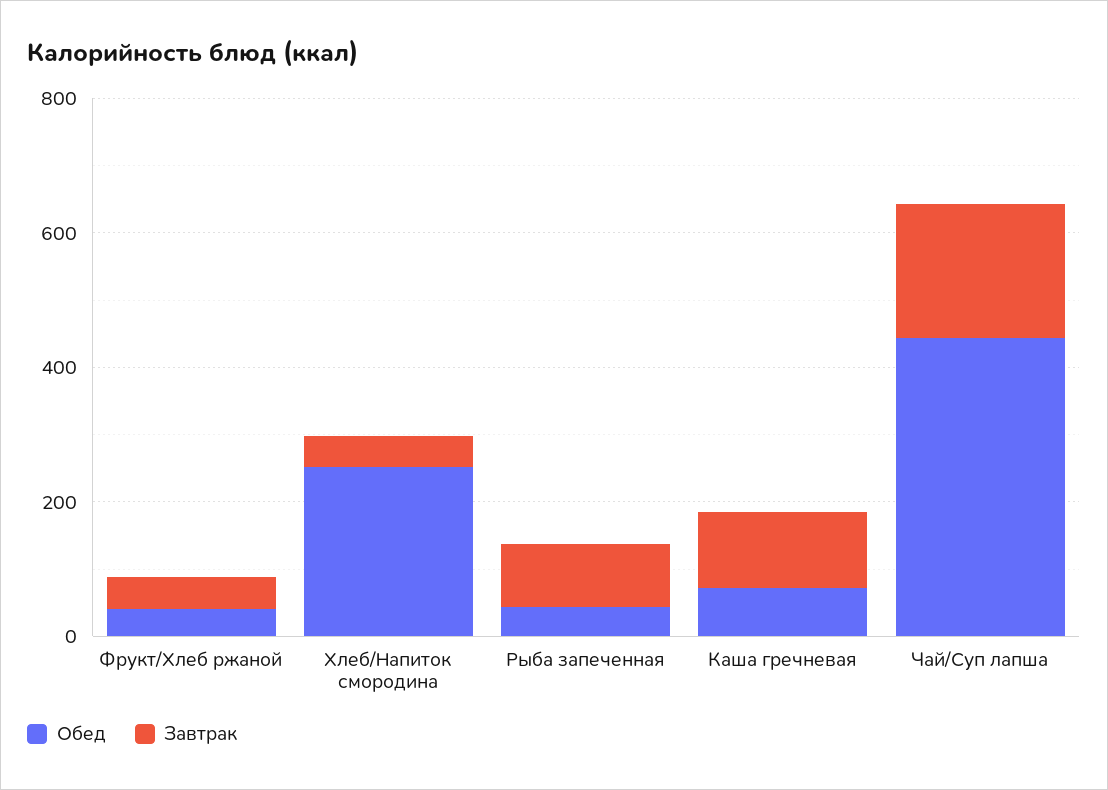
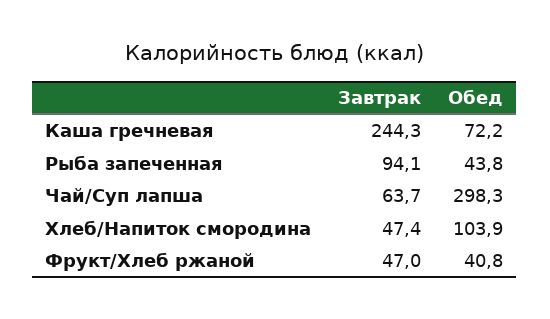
Обед, Хлеб/Напиток смородина: 250 -> 103.9
Завтрак, Каша гречневая: 100 -> 244.3
Обед, Чай/Суп лапша: 450 -> 298.3
Завтрак, Чай/Суп лапша: 200 -> 63.7

